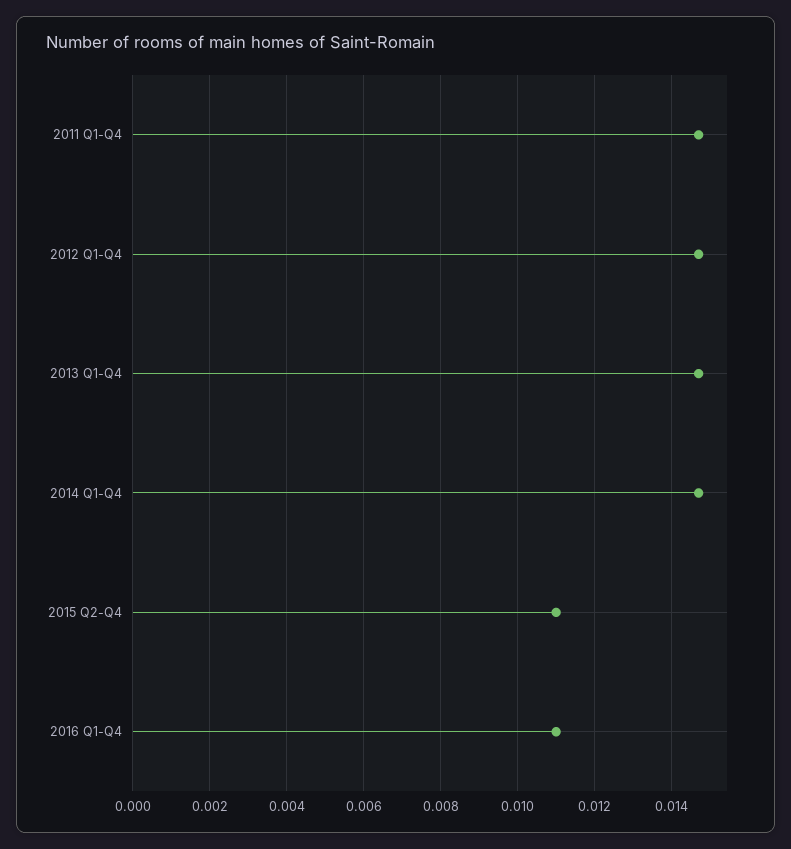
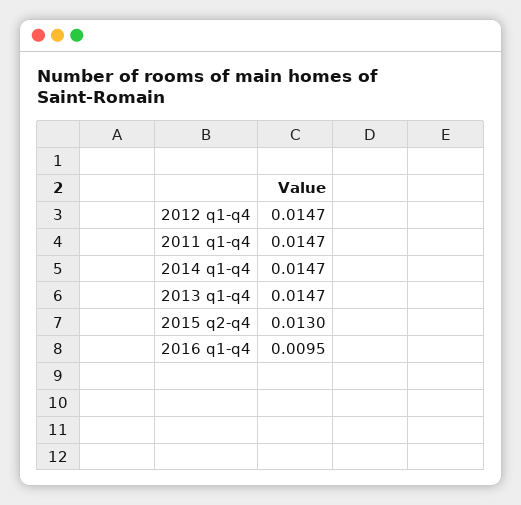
2015 Q2-Q4: 0.011 -> 0.013
2016 Q1-Q4: 0.011 -> 0.0095

